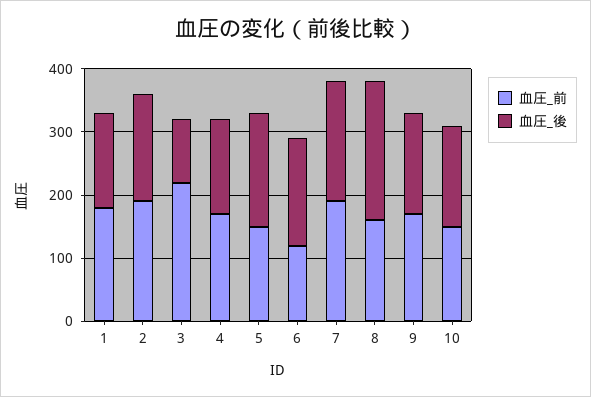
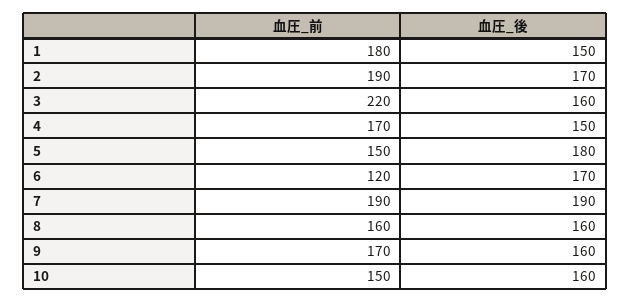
血圧_後, 3: 100 -> 160
血圧_後, 8: 220 -> 160

